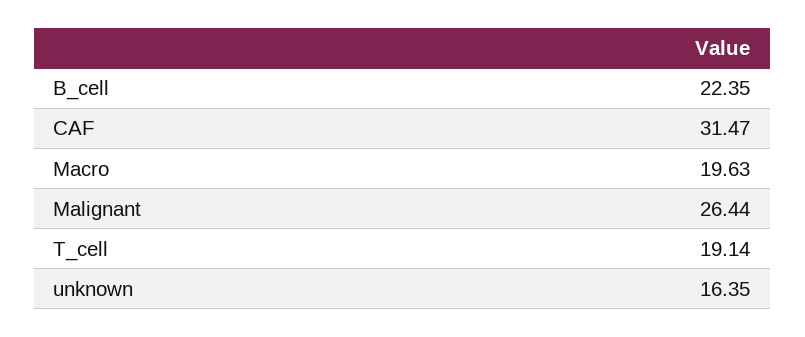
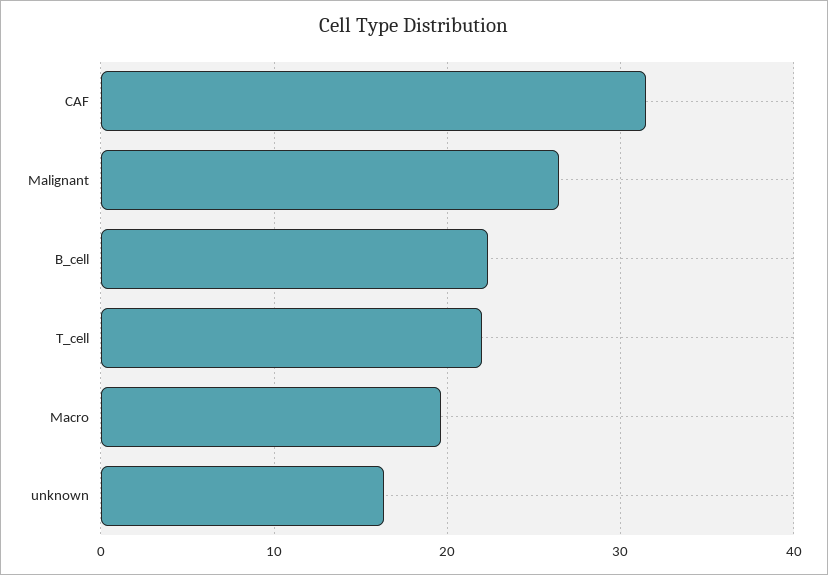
T_cell: 19.14 -> 22

